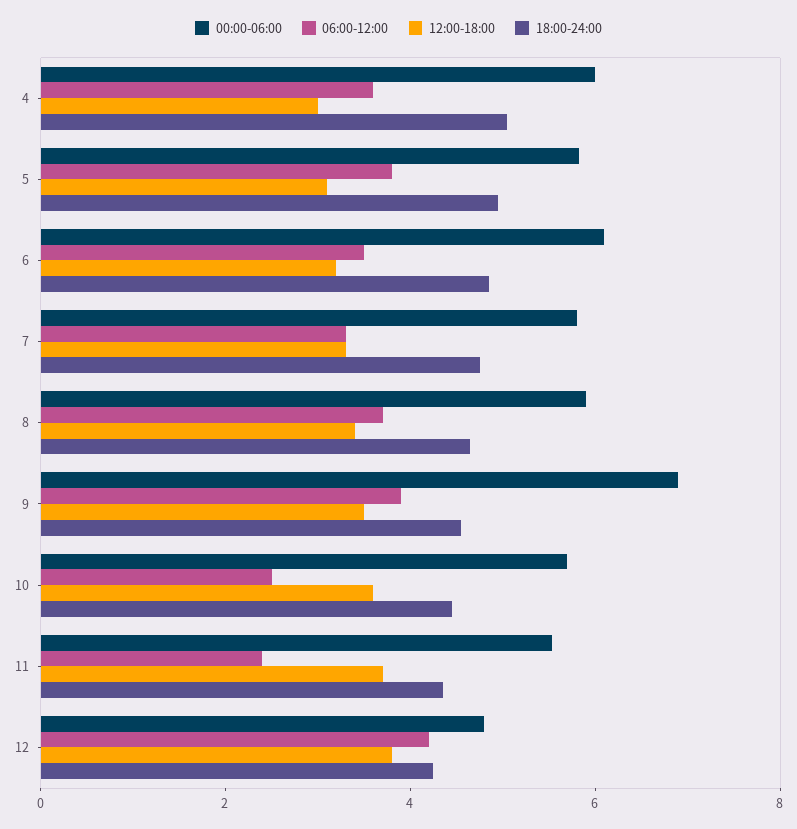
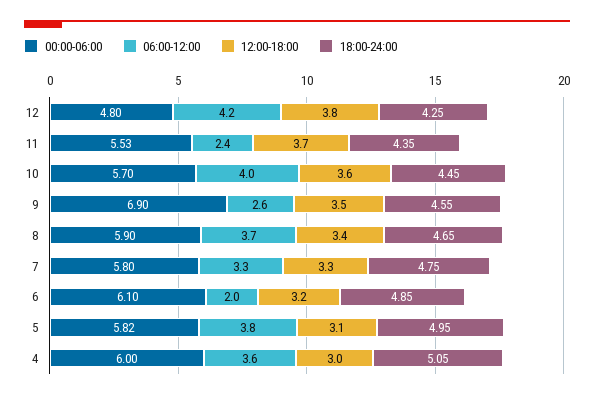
06:00-12:00, 6: 3.5 -> 2
06:00-12:00, 9: 4 -> 2.6
06:00-12:00, 10: 2.5 -> 4

